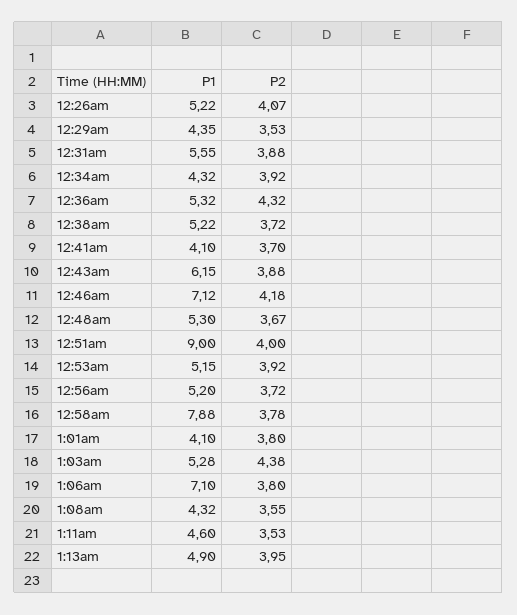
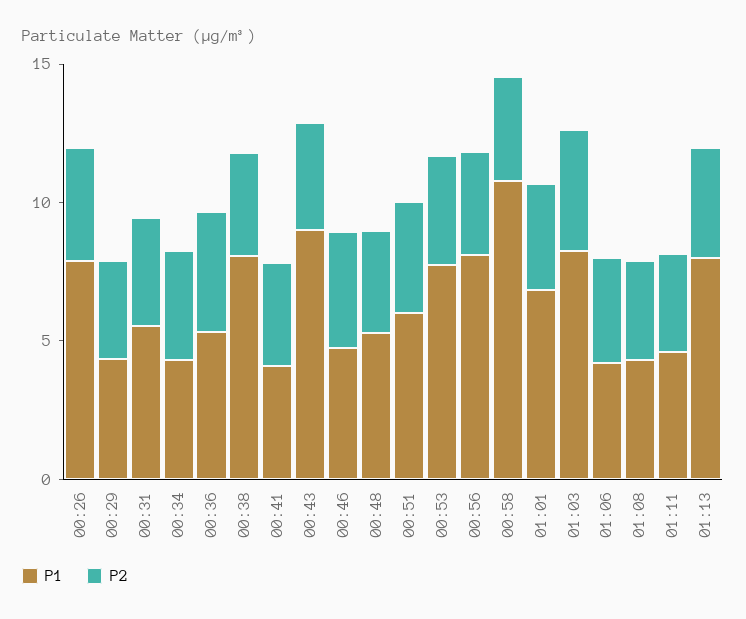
P1, 12:26am: 5.22 -> 8
P1, 12:38am: 5.22 -> 8
P1, 12:43am: 6.15 -> 9
P1, 12:46am: 7.12 -> 5
P1, 12:51am: 9 -> 6
P1, 12:53am: 5.15 -> 8
P1, 12:56am: 5.2 -> 8
P1, 12:58am: 7.88 -> 11
P1, 1:01am: 4.1 -> 7
P1, 1:03am: 5.28 -> 8
P1, 1:06am: 7.1 -> 4
P1, 1:13am: 4.9 -> 8

